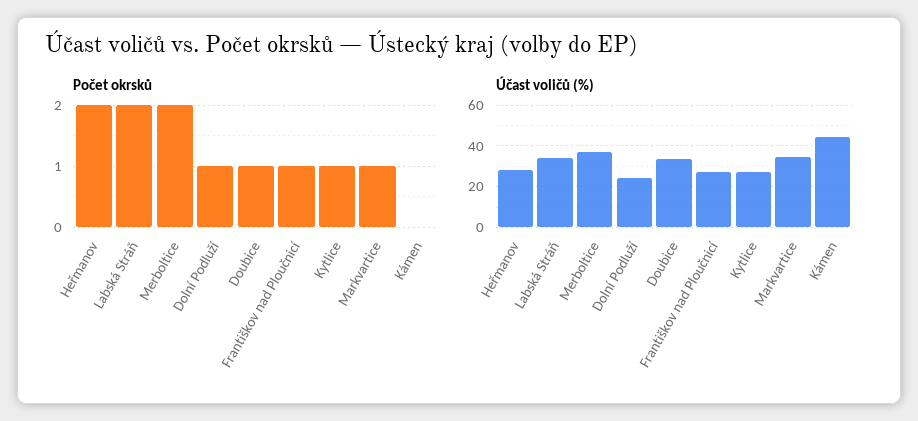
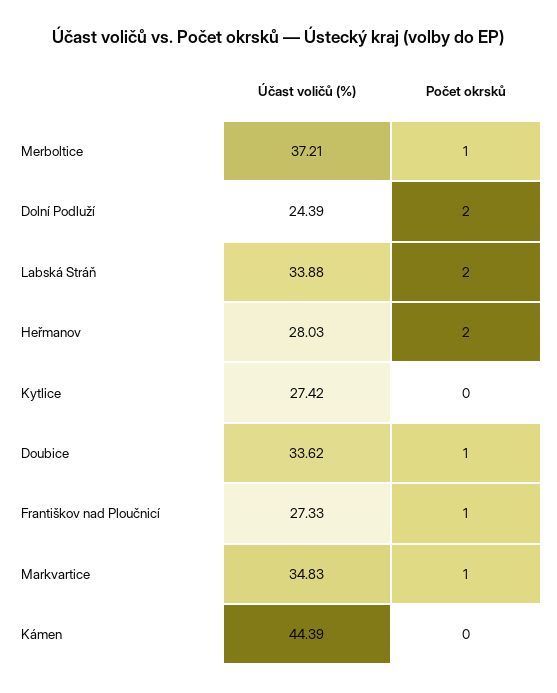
Počet okrsků, Merboltice: 2 -> 1
Počet okrsků, Dolní Podluží: 1 -> 2
Počet okrsků, Kytlice: 1 -> 0

